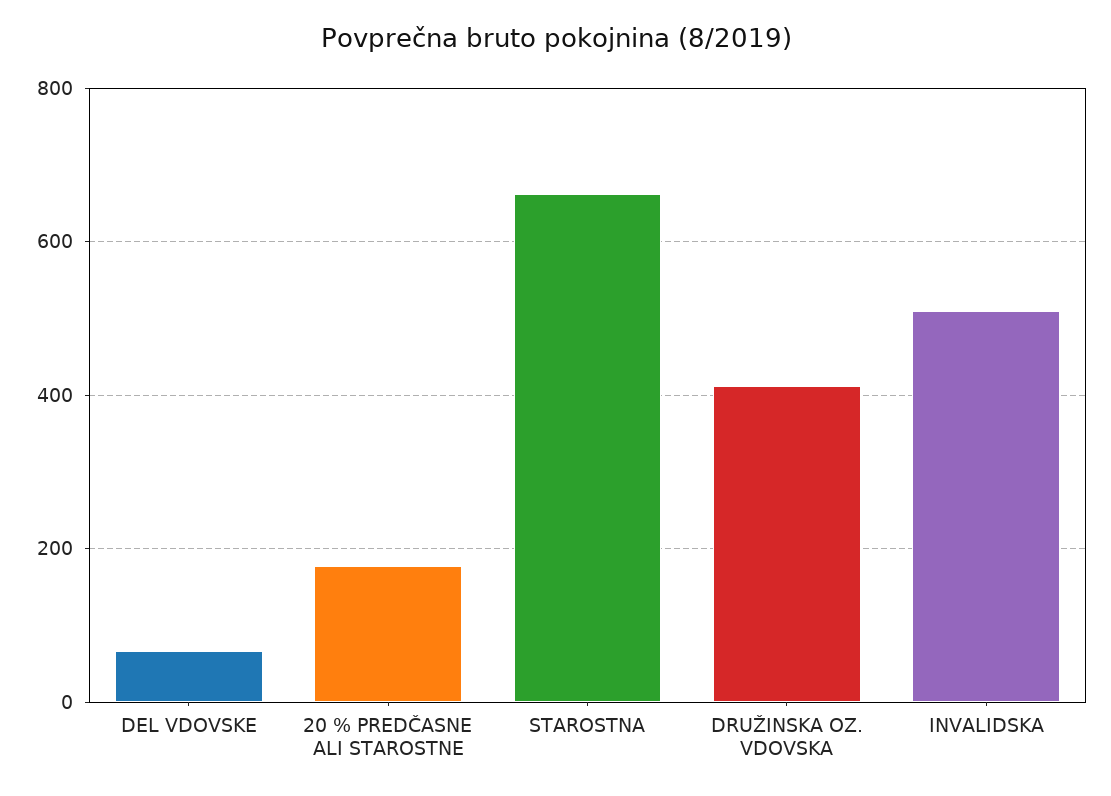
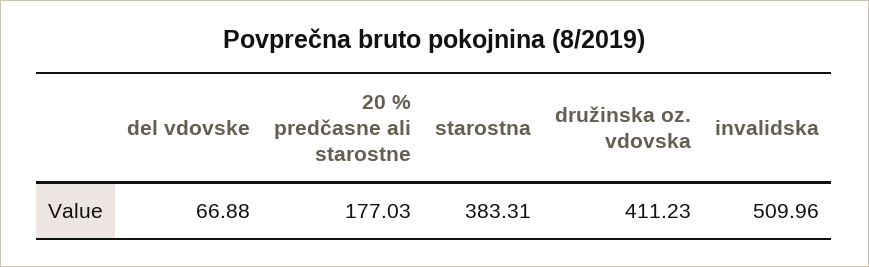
STAROSTNA: 660 -> 383.31

